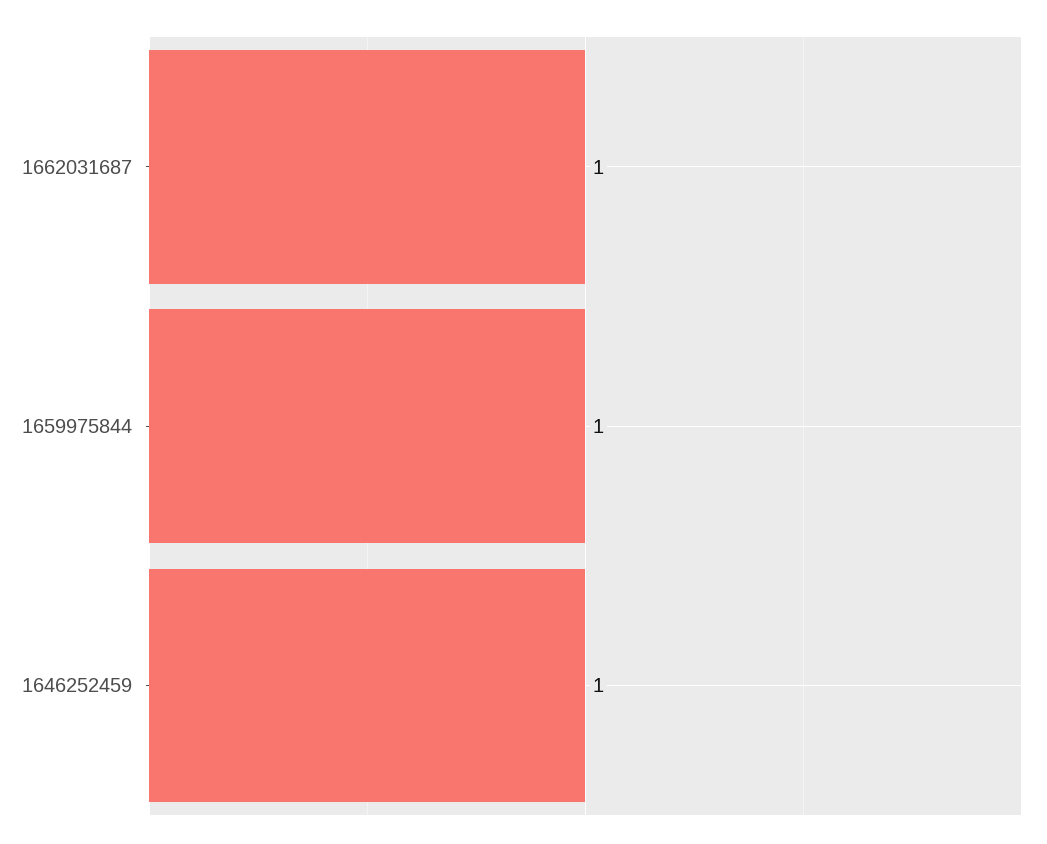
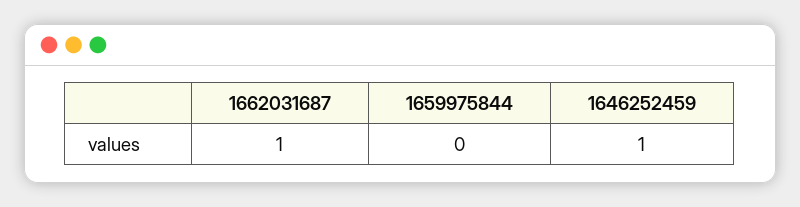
1659975844: 1 -> 0

